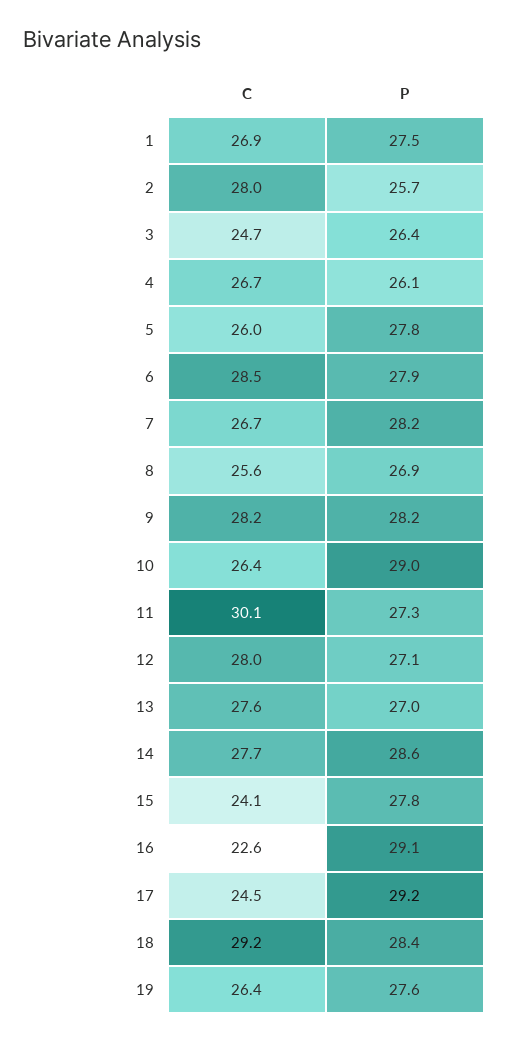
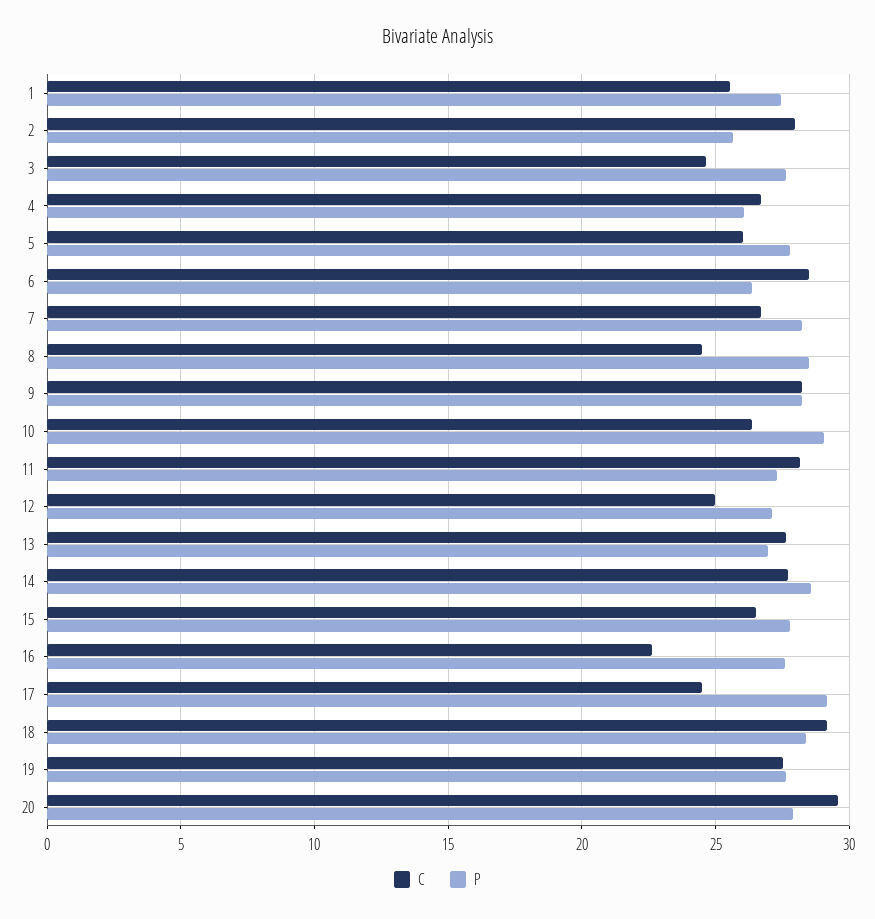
C, 1: 26.9 -> 25.5
P, 3: 26.4 -> 27.5
P, 6: 27.9 -> 26.5
C, 8: 25.6 -> 24.5
P, 8: 26.9 -> 28.5
C, 11: 30.1 -> 28
C, 12: 28 -> 25
C, 15: 24.1 -> 26.5
P, 16: 29.1 -> 27.5
C, 19: 26.4 -> 27.5
C, 20: none -> 29.5
P, 20: none -> 28

